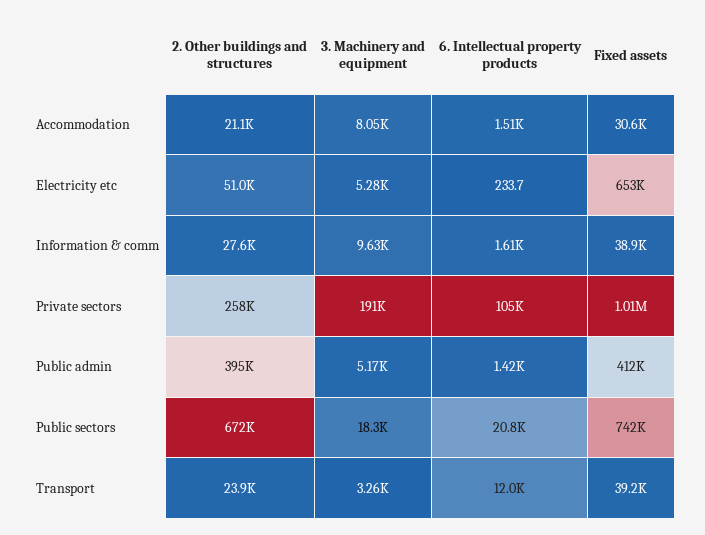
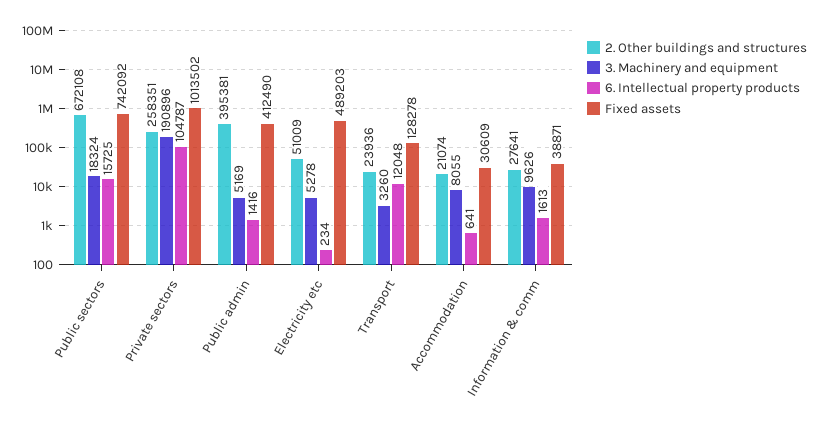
6. Intellectual property products, Accommodation: 1510 -> 641
Fixed assets, Electricity etc: 653000 -> 489203
6. Intellectual property products, Public sectors: 20800 -> 15725
Fixed assets, Transport: 39200 -> 128278

